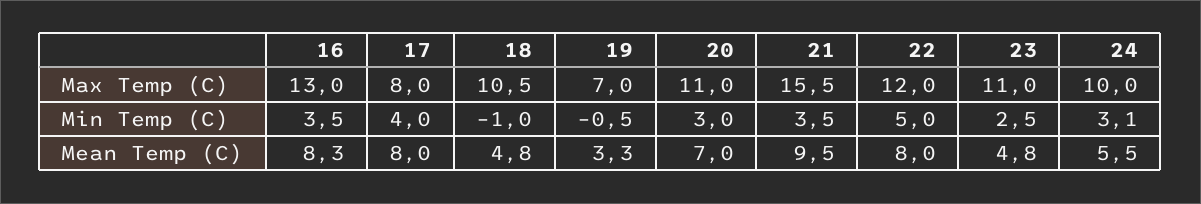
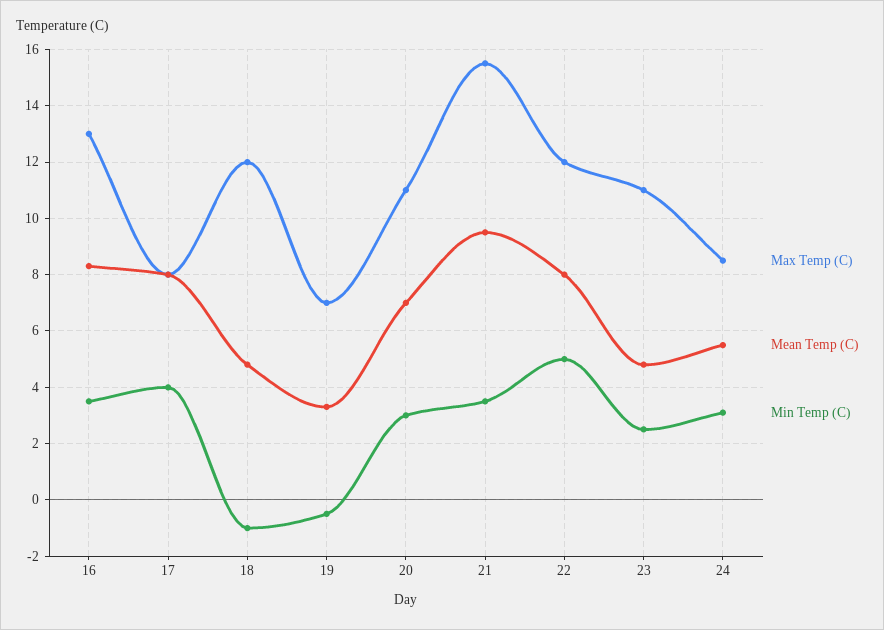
Max Temp (C), 18: 10.5 -> 12
Max Temp (C), 24: 10 -> 8.5

